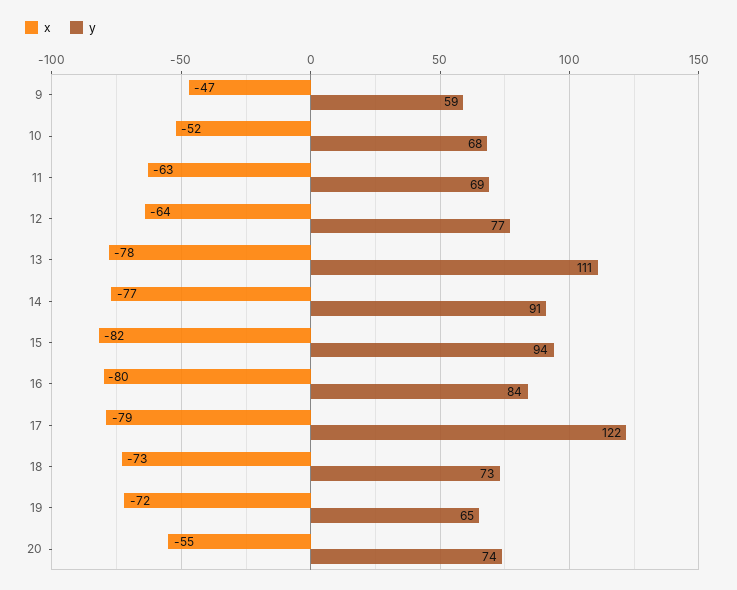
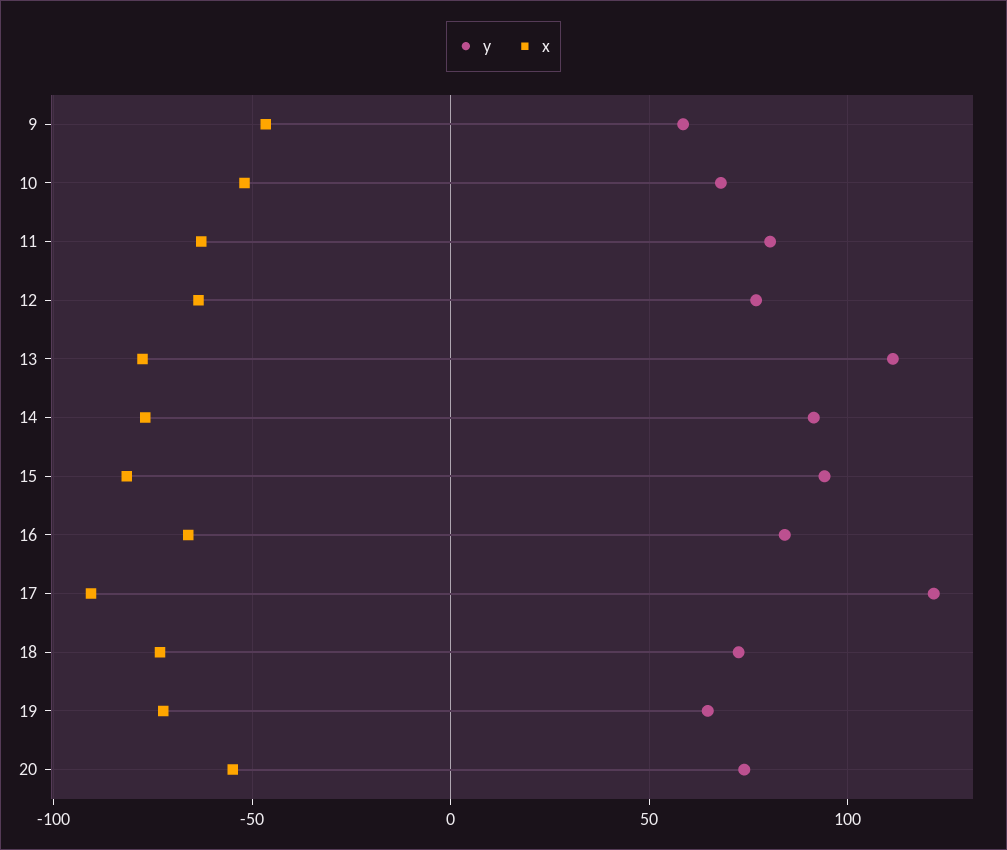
y, 11: 69 -> 80
x, 16: -80 -> -65
x, 17: -79 -> -90

